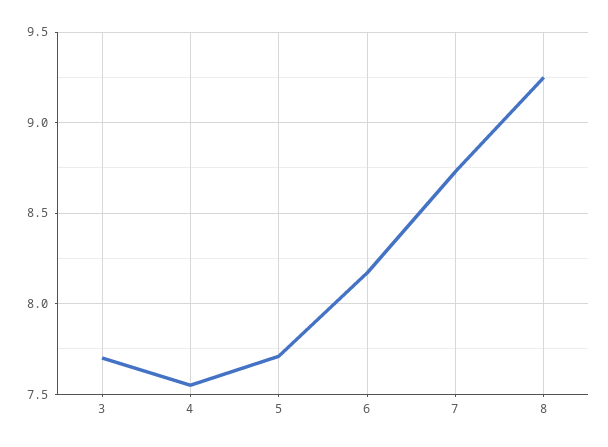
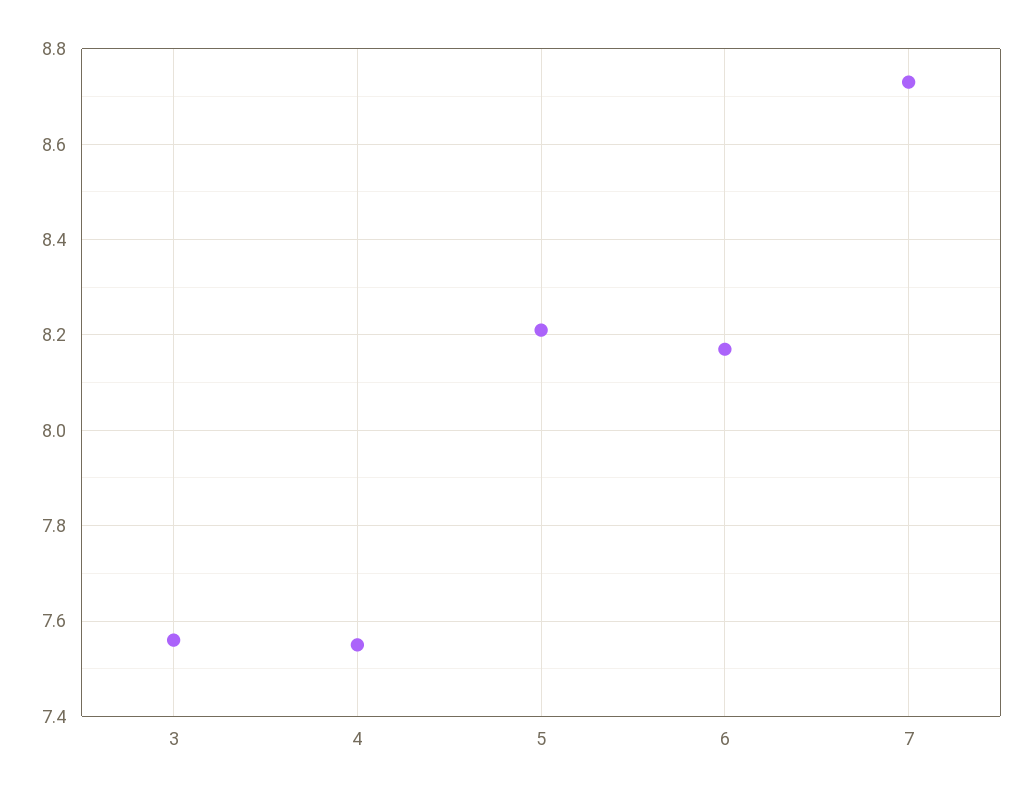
3: 7.7 -> 7.55
5: 7.7 -> 8.2
8: 9.25 -> none

